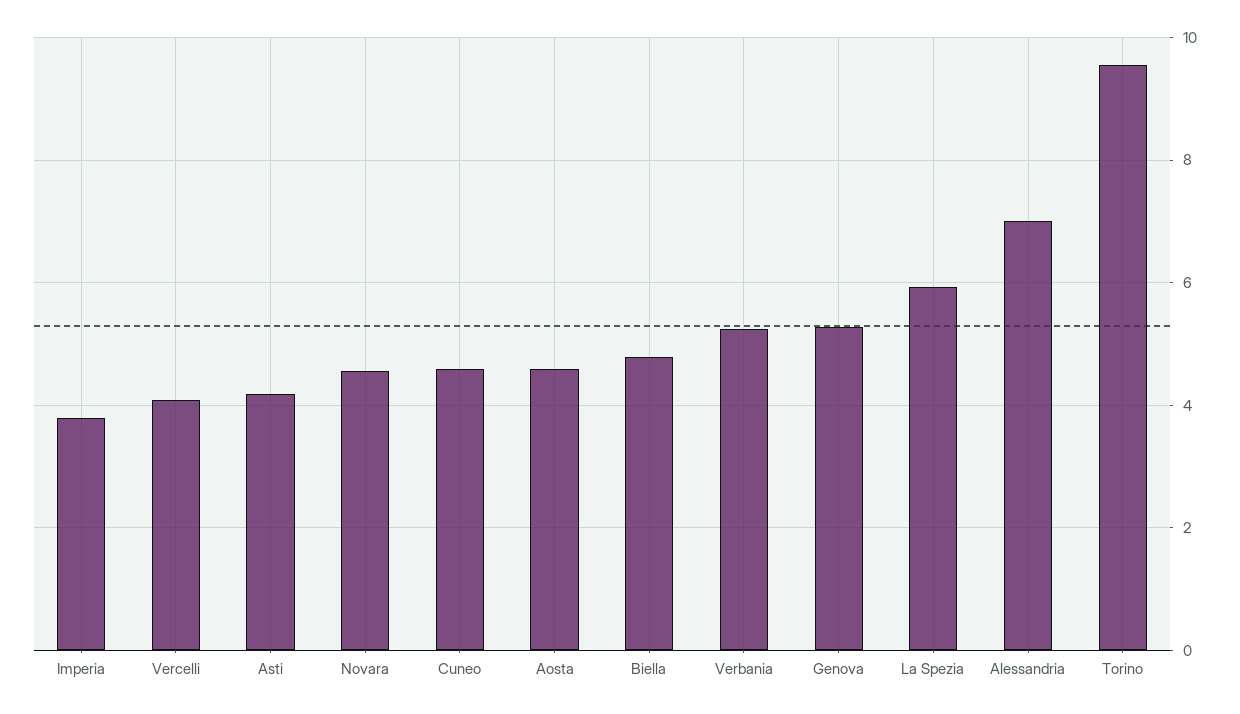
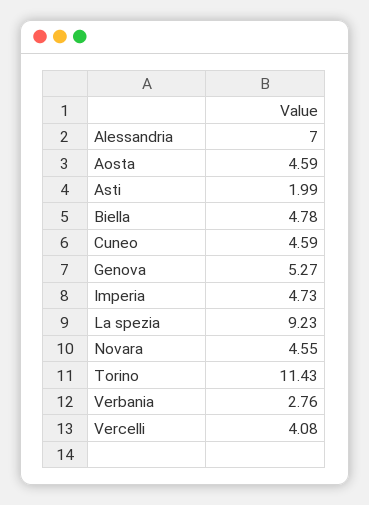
Imperia: 3.8 -> 4.73
Asti: 4.2 -> 1.99
Verbania: 5.2 -> 2.76
La Spezia: 6 -> 9.23
Torino: 9.6 -> 11.43

